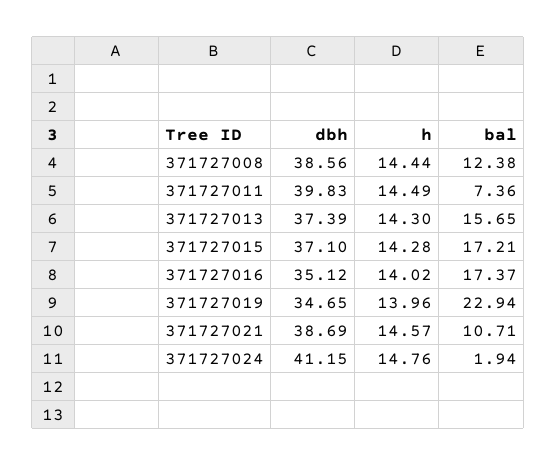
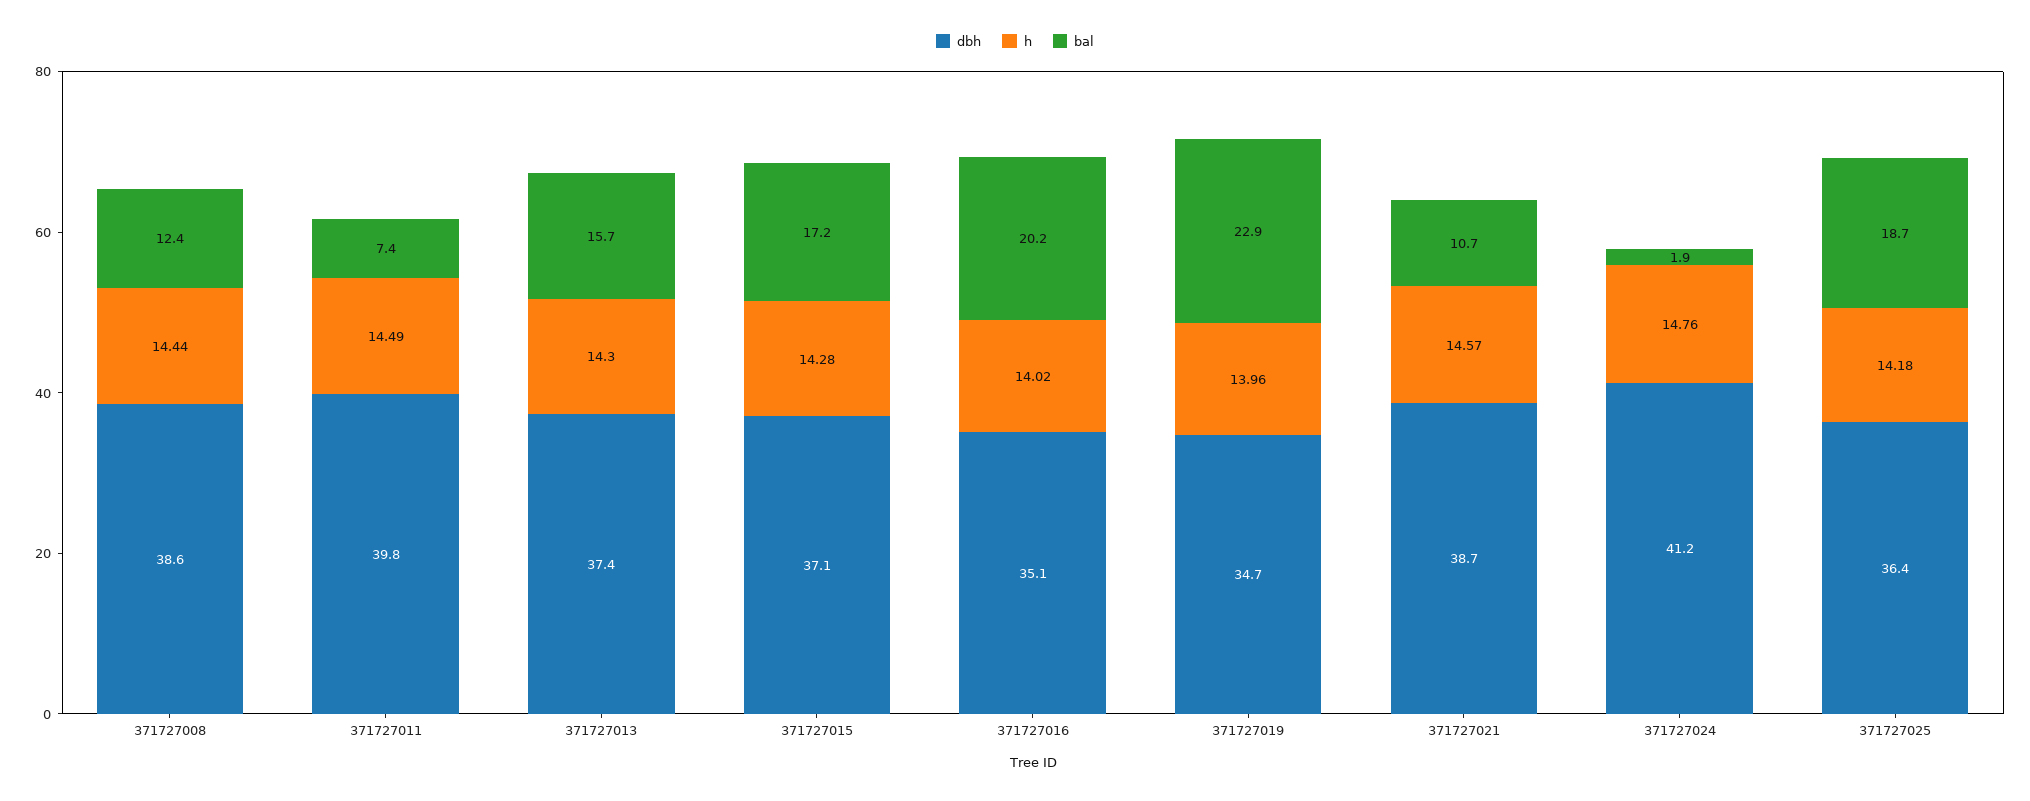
bal, 371727016: 17.37 -> 20.2
dbh, 371727025: none -> 36.4
h, 371727025: none -> 14.18
bal, 371727025: none -> 18.7

